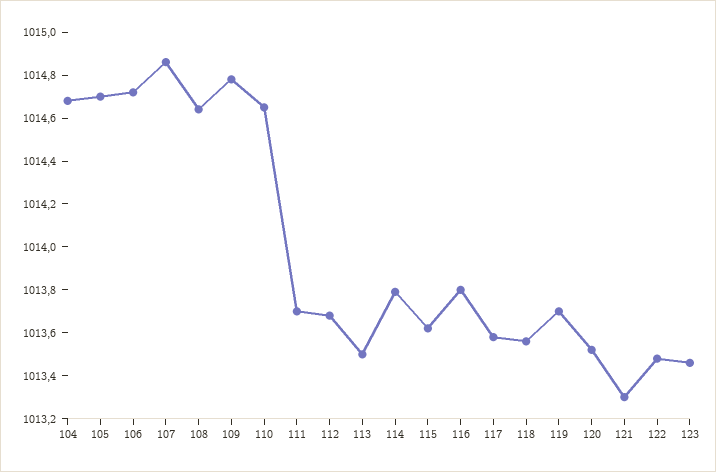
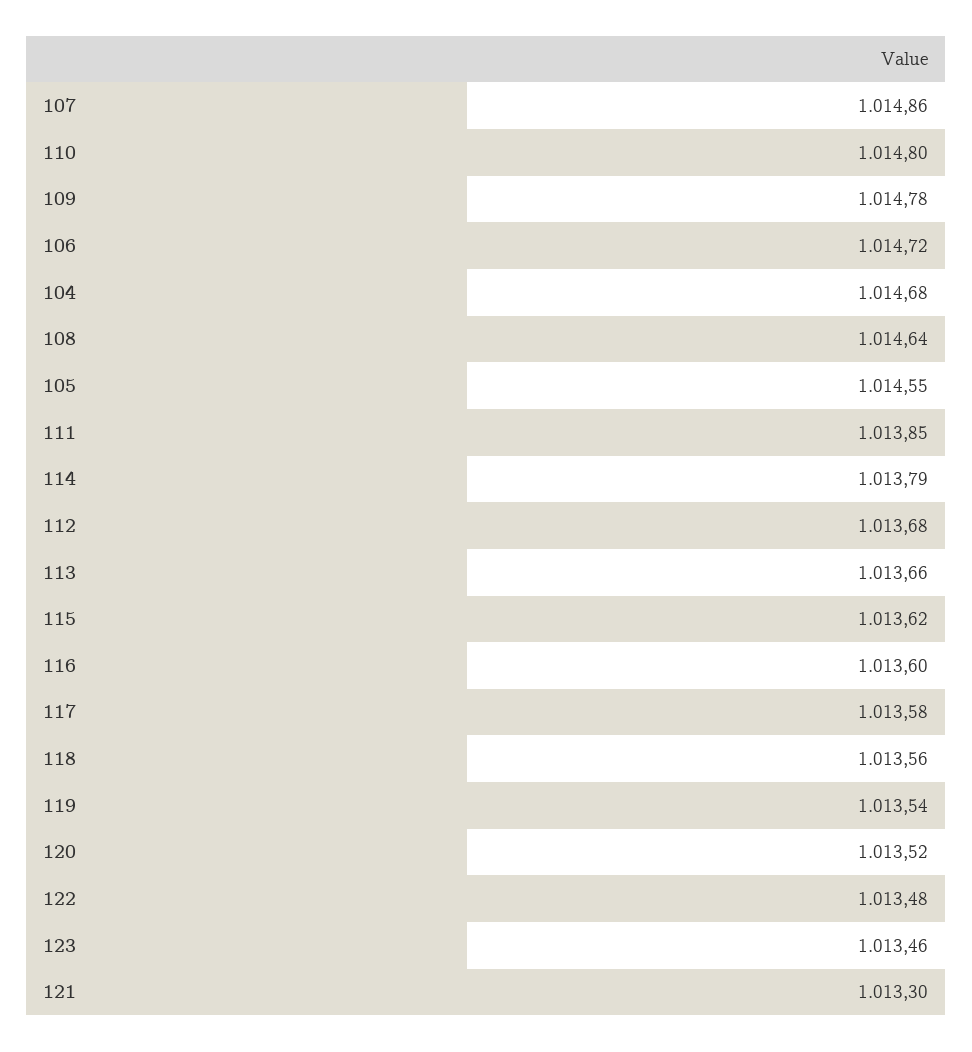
105: 1014.7 -> 1014.55
110: 1014.65 -> 1014.8
111: 1013.7 -> 1013.85
113: 1013.5 -> 1013.66
116: 1013.8 -> 1013.6
119: 1013.7 -> 1013.54

